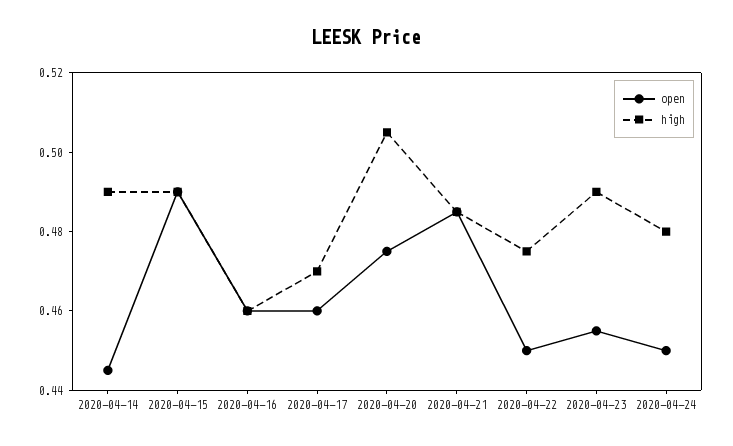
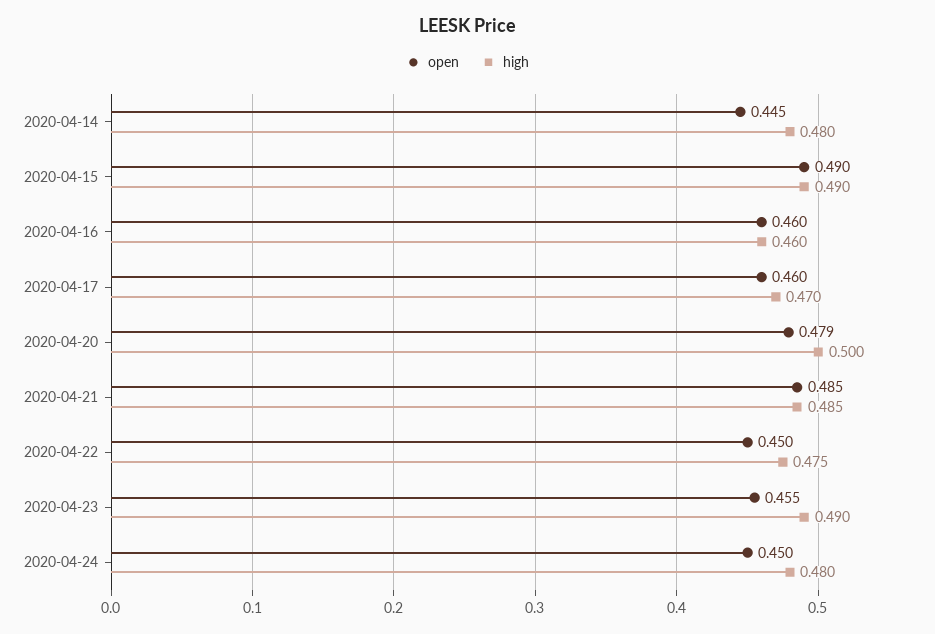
high, 2020-04-14: 0.49 -> 0.48
open, 2020-04-20: 0.475 -> 0.479
high, 2020-04-20: 0.505 -> 0.5

